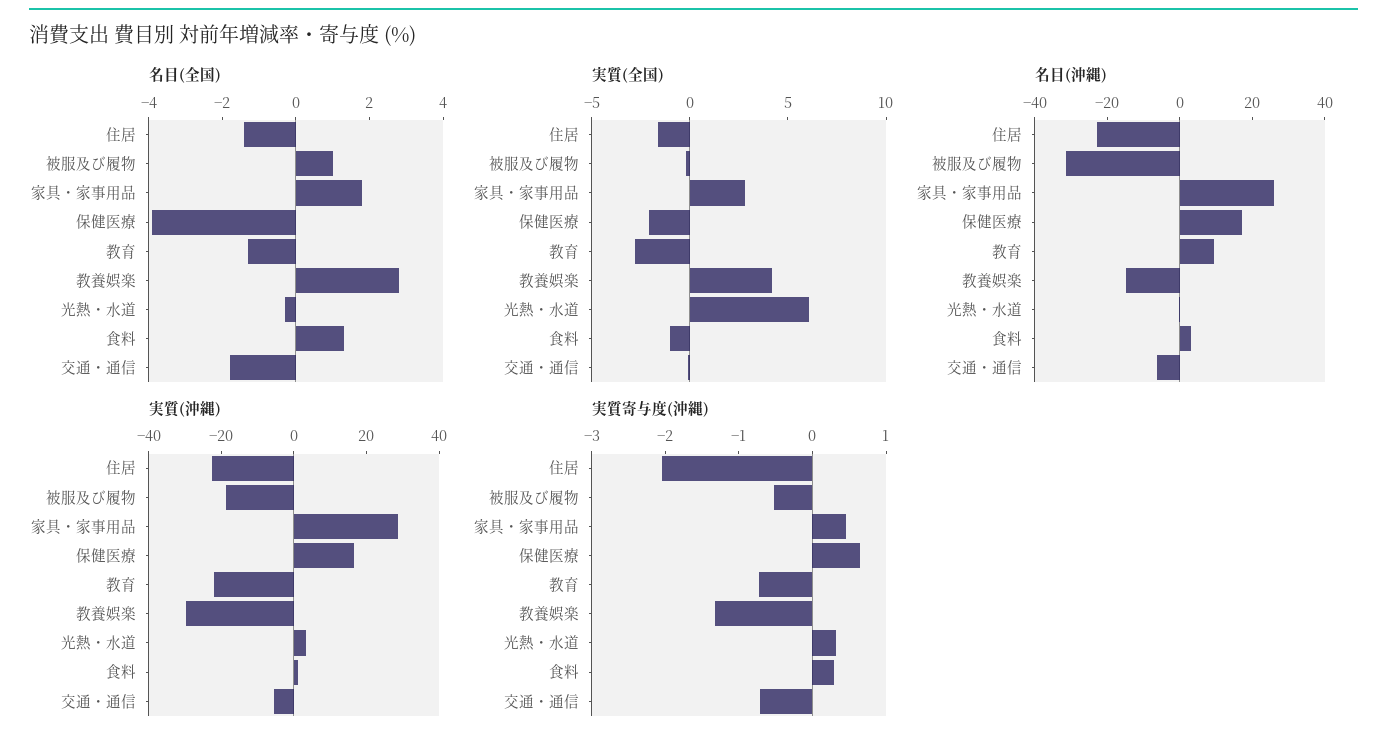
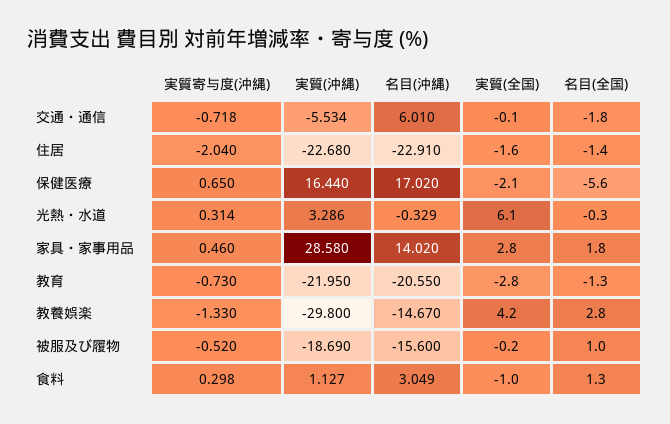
名目(全国), 保健医療: -4 -> -5.6
名目(沖縄), 被服及び履物: -30 -> -15.6
名目(沖縄), 家具・家事用品: 25 -> 14.02
名目(沖縄), 教育: 10 -> -20.55
名目(沖縄), 交通・通信: -5 -> 6.01

